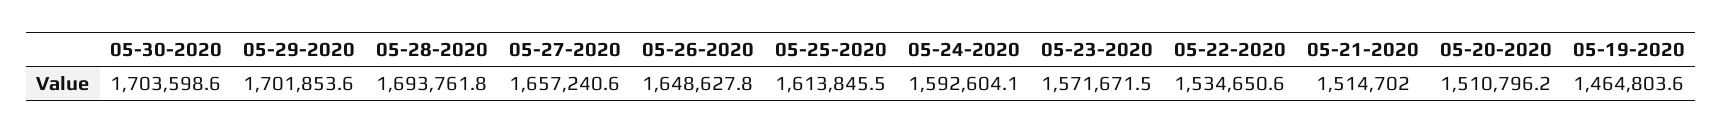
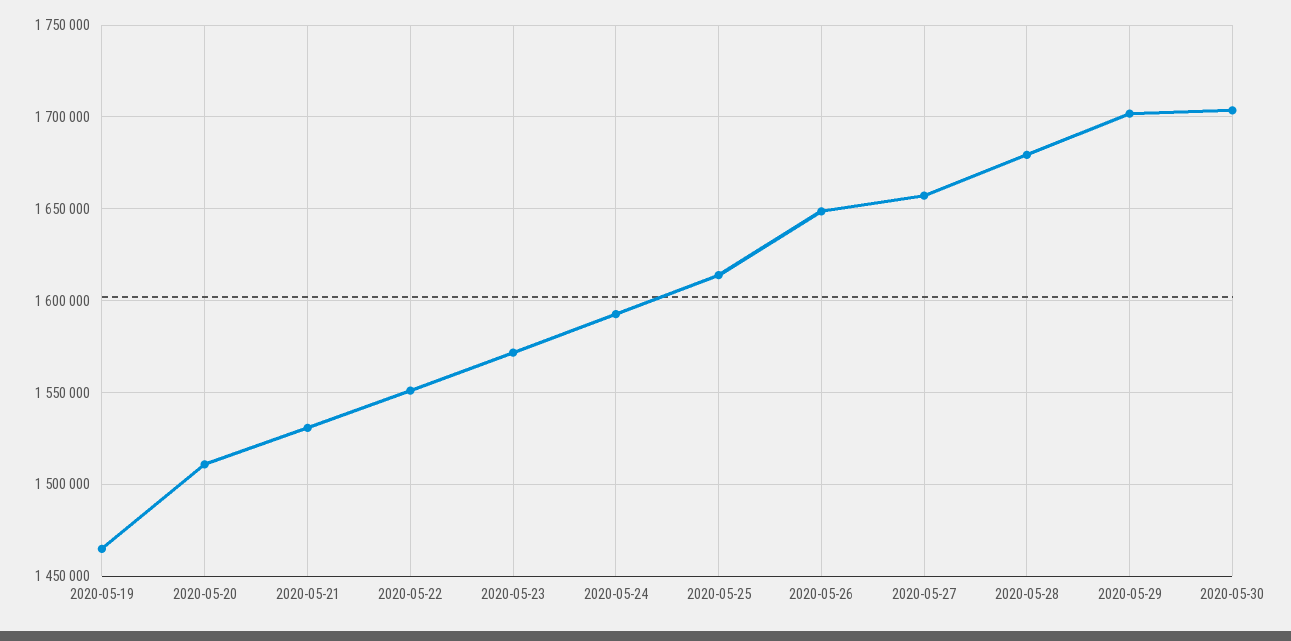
05-28-2020: 1693761.8 -> 1680000
05-22-2020: 1534650.6 -> 1550000
05-21-2020: 1514702 -> 1530000

